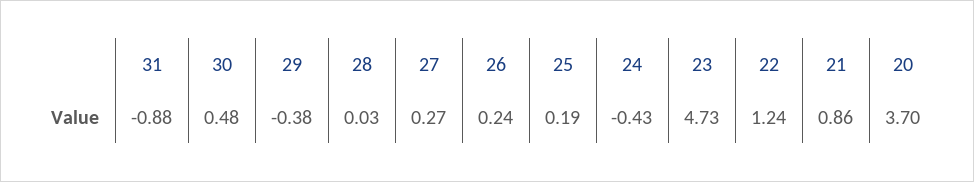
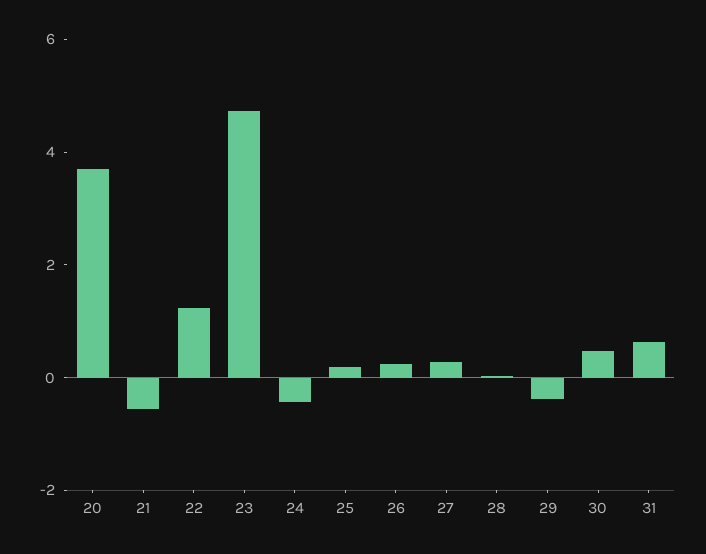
31: -0.88 -> 0.5
21: 0.86 -> -0.5

